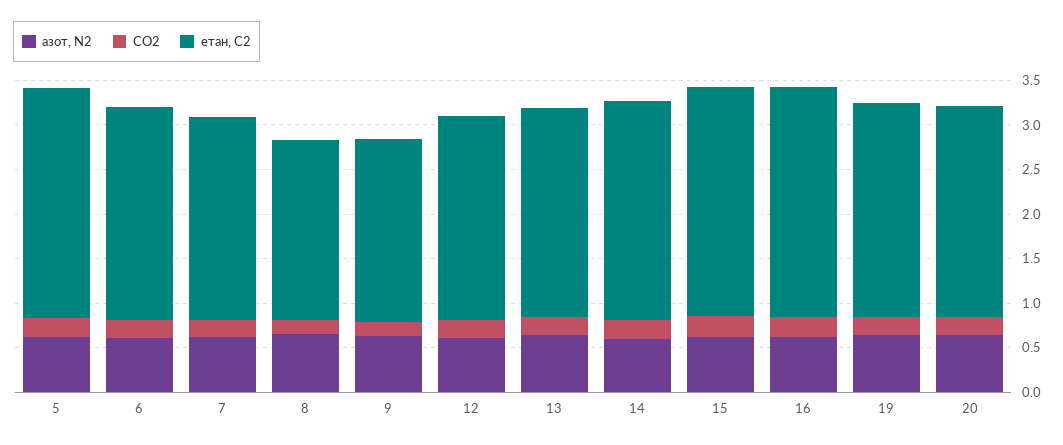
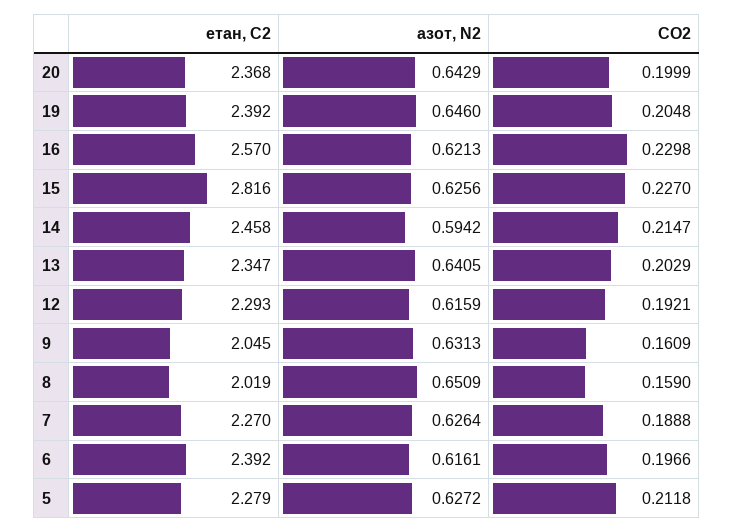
етан, С2, 5: 2.6 -> 2.279
етан, С2, 15: 2.6 -> 2.816

